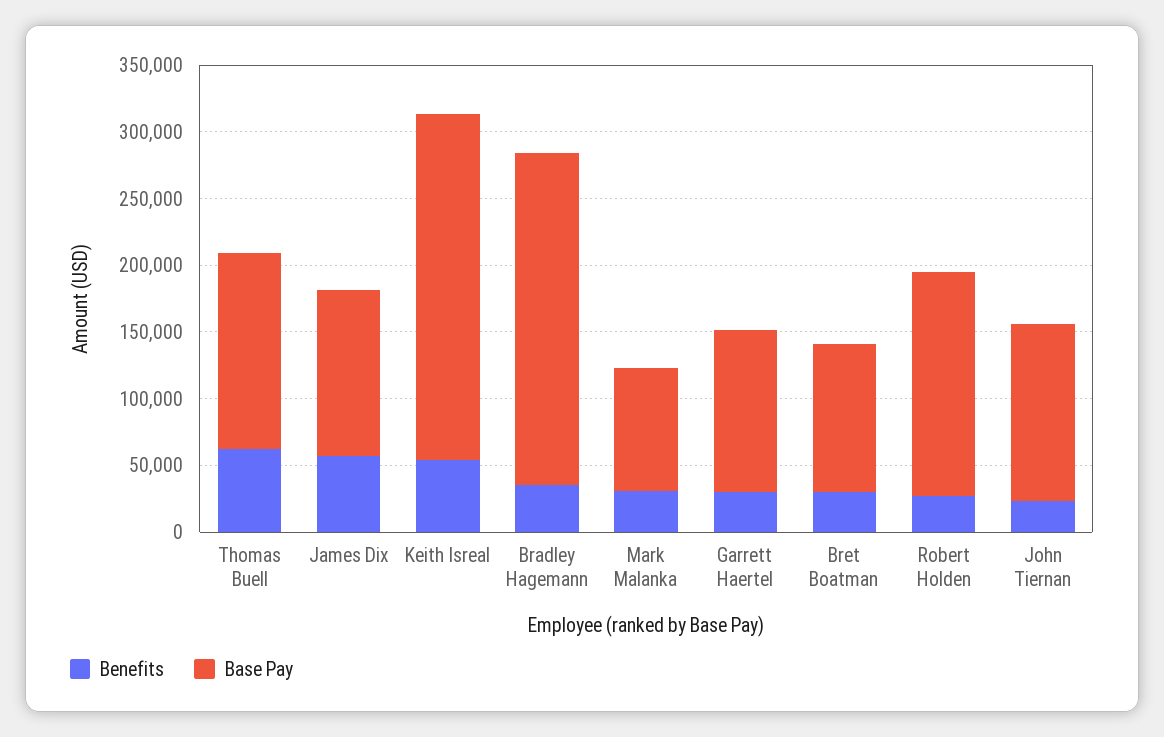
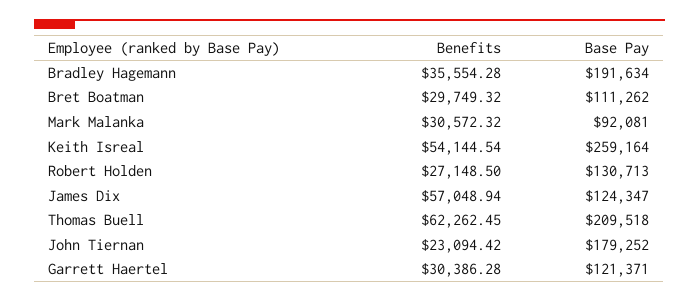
Base Pay, Thomas Buell: 150000 -> 209518
Base Pay, Bradley Hagemann: 250000 -> 191634
Base Pay, Robert Holden: 170000 -> 130713
Base Pay, John Tiernan: 130000 -> 179252

